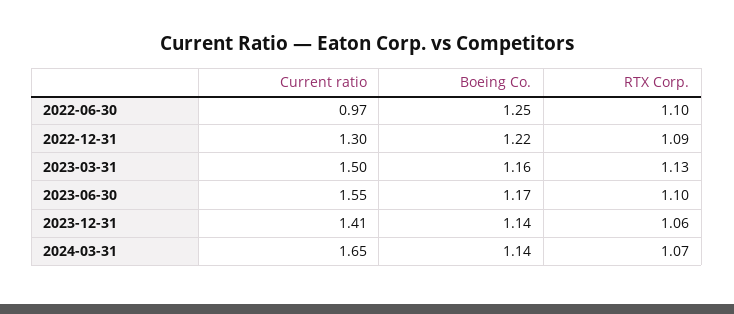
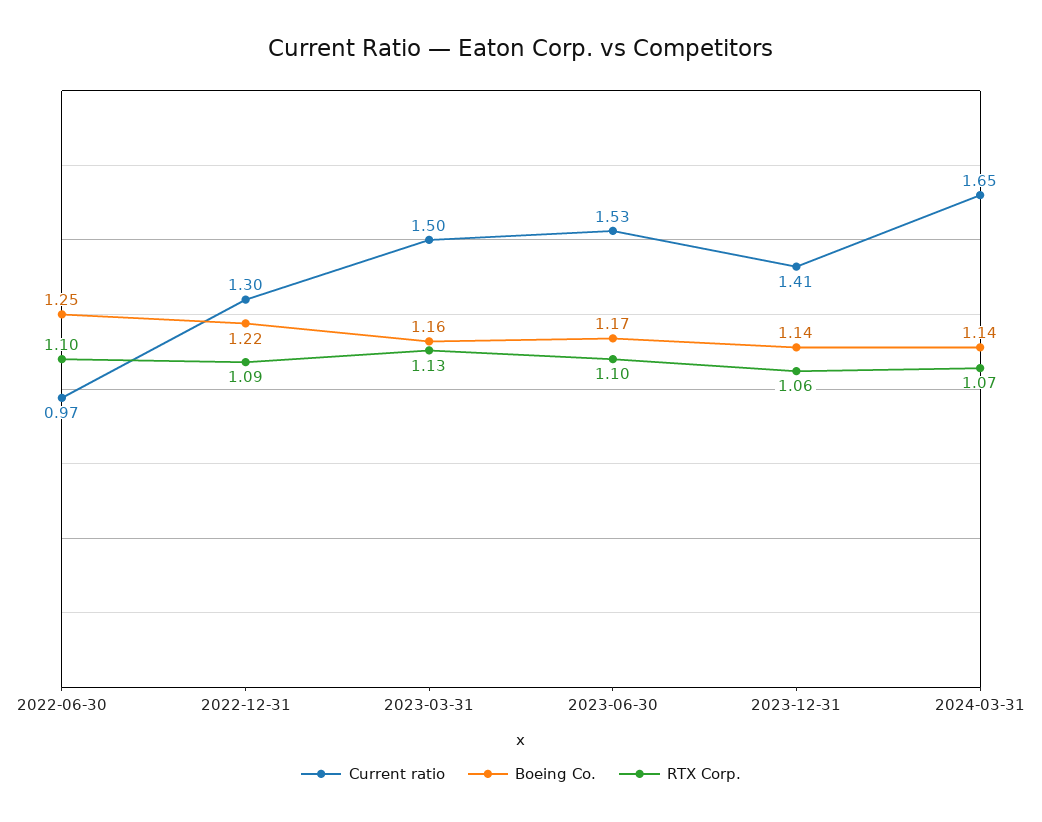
Current ratio, 2023-06-30: 1.55 -> 1.53

